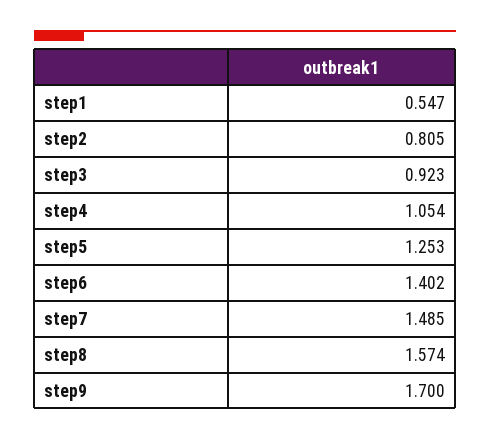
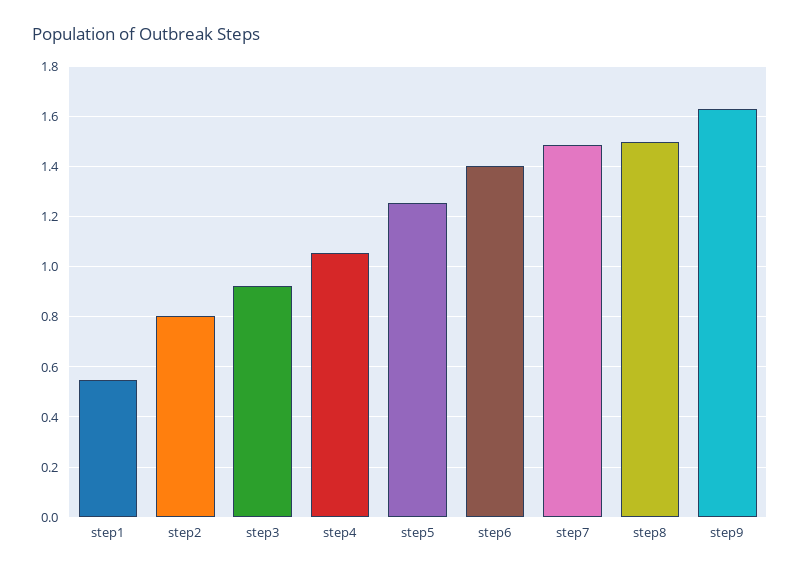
step8: 1.574 -> 1.5
step9: 1.7 -> 1.625

